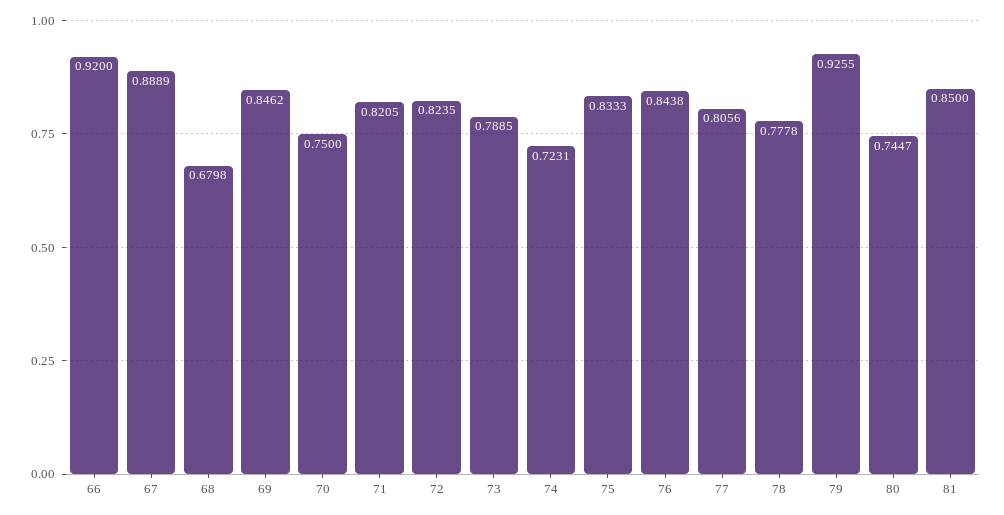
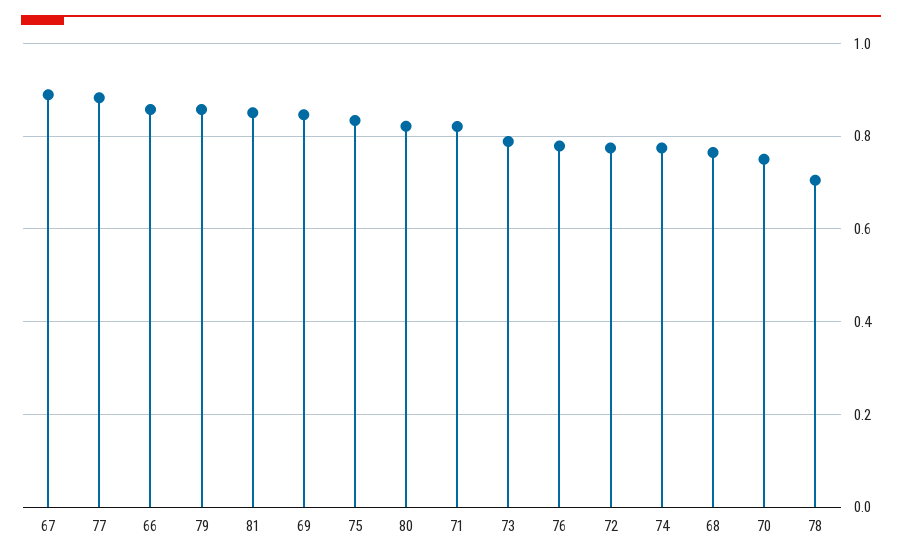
66: 0.92 -> 0.86
68: 0.6798 -> 0.76
72: 0.8235 -> 0.78
74: 0.7231 -> 0.78
76: 0.8438 -> 0.78
77: 0.8056 -> 0.88
78: 0.7778 -> 0.7
79: 0.9255 -> 0.86
80: 0.7447 -> 0.82

